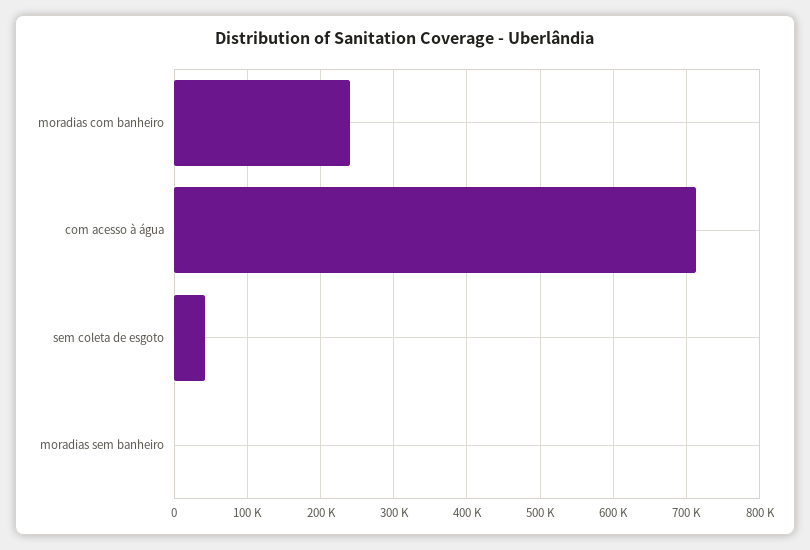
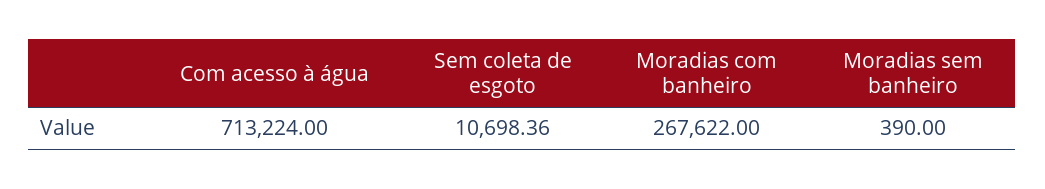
moradias com banheiro: 240000 -> 267622
sem coleta de esgoto: 40000 -> 10698.36

